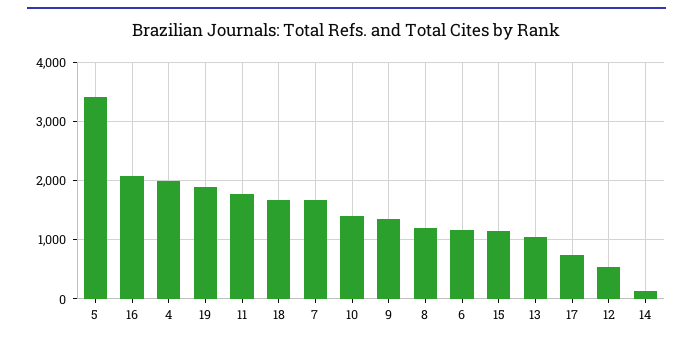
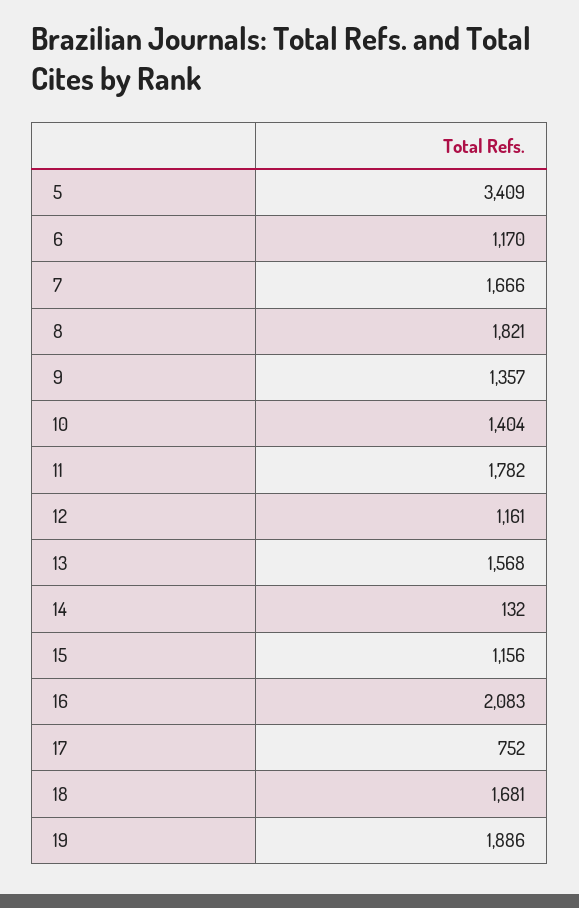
4: 2000 -> none
8: 1200 -> 1821
13: 1000 -> 1568
12: 600 -> 1161

